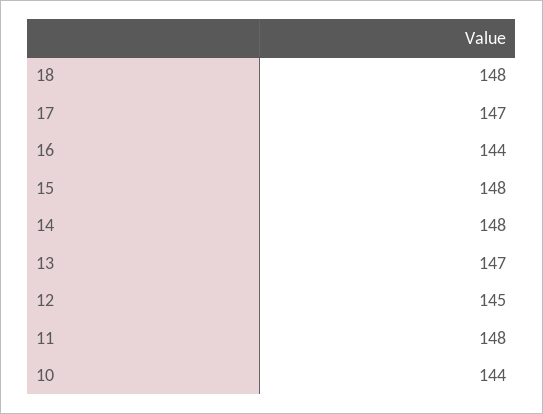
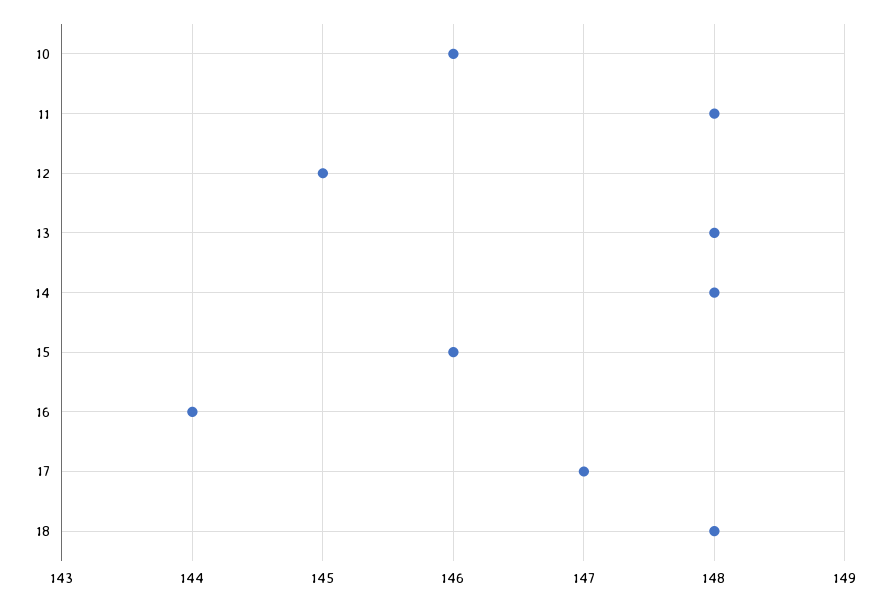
15: 148 -> 146
13: 147 -> 148
10: 144 -> 146

